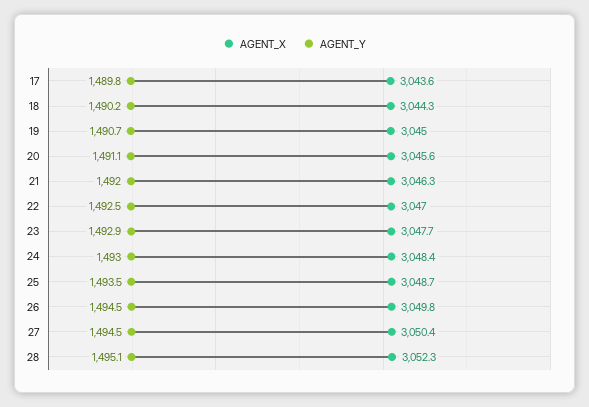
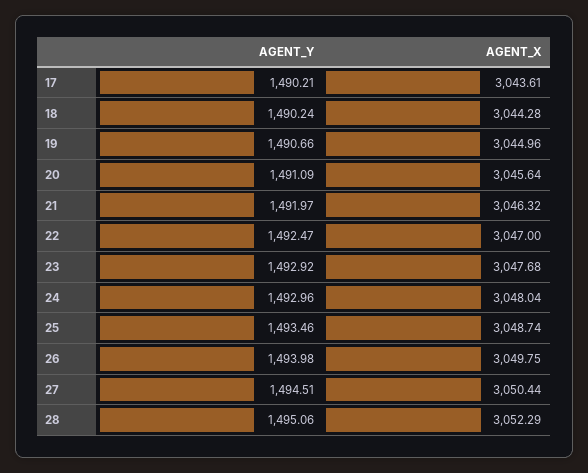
AGENT_Y, 17: 1489.8 -> 1490.21
AGENT_X, 24: 3048.4 -> 3048.04
AGENT_Y, 26: 1494.5 -> 1493.98

